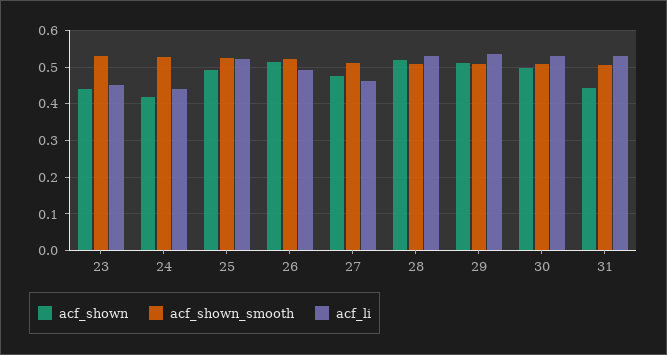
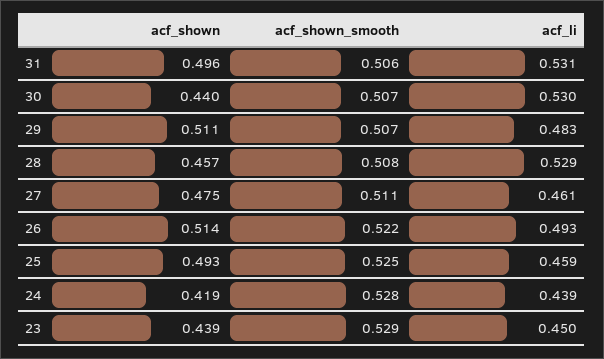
acf_li, 25: 0.52 -> 0.459
acf_shown, 28: 0.52 -> 0.457
acf_li, 29: 0.54 -> 0.483
acf_shown, 30: 0.5 -> 0.44
acf_shown, 31: 0.44 -> 0.496

